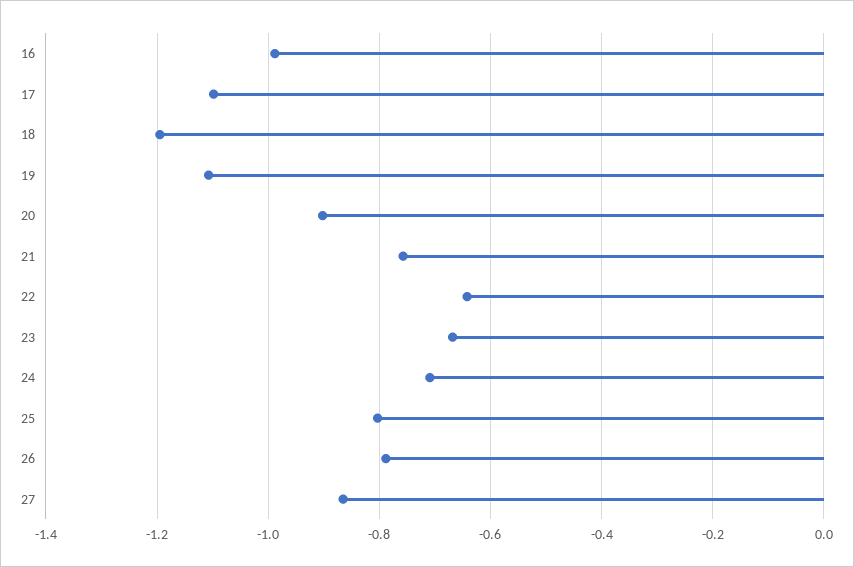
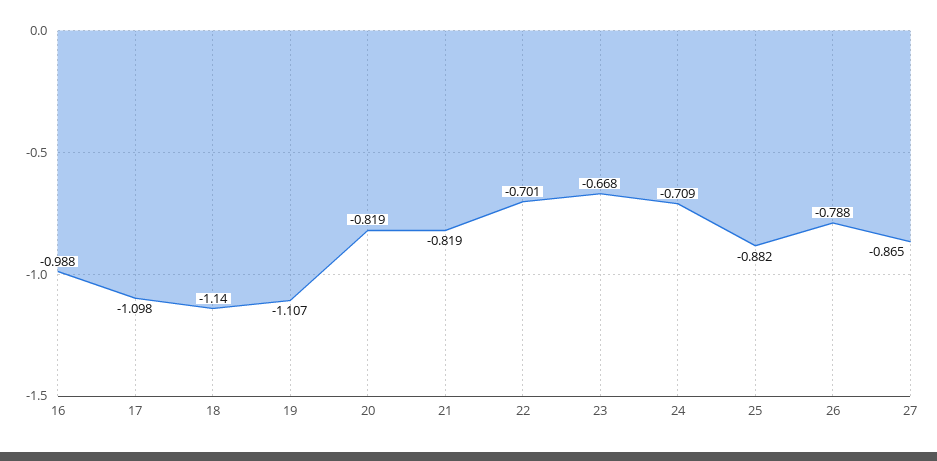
18: -1.2 -> -1.14
20: -0.9 -> -0.819
21: -0.76 -> -0.819
22: -0.64 -> -0.701
25: -0.8 -> -0.882

